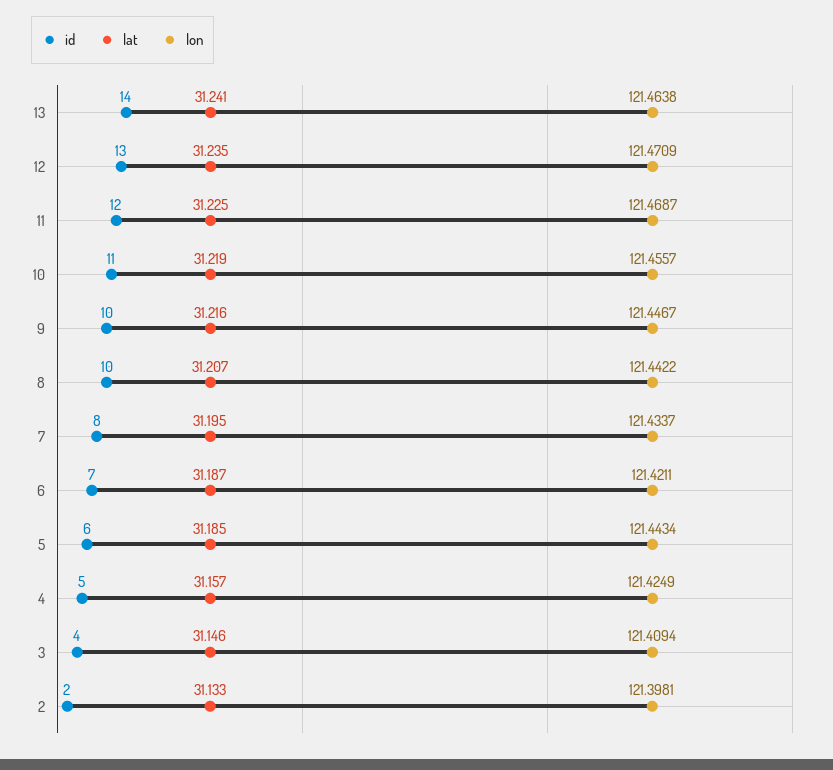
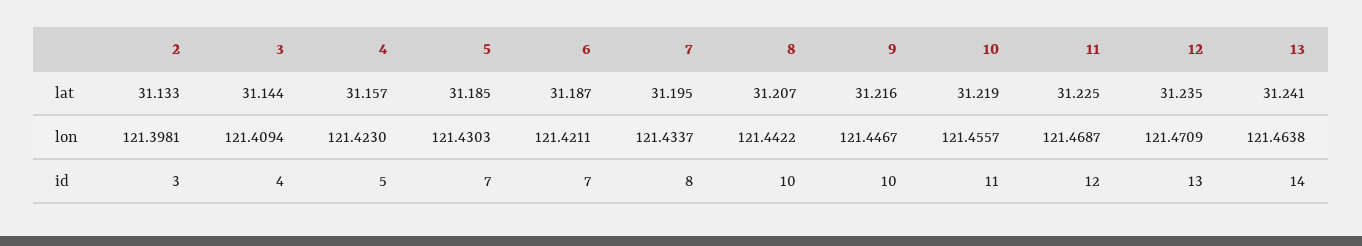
id, 5: 6 -> 7
lon, 5: 121.4434 -> 121.4303
lon, 4: 121.4249 -> 121.423
lat, 3: 31.146 -> 31.144
id, 2: 2 -> 3

